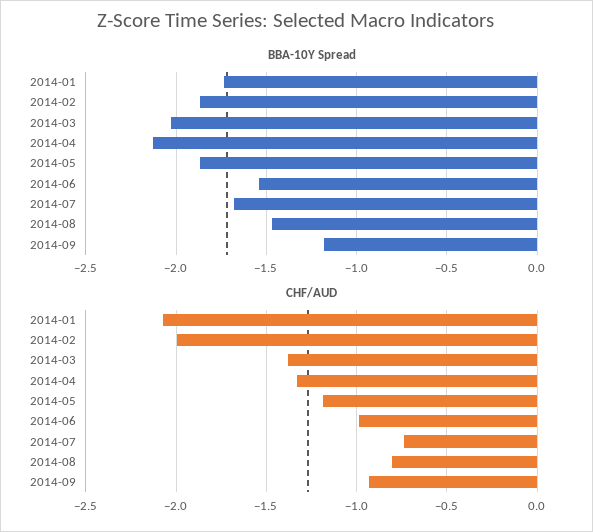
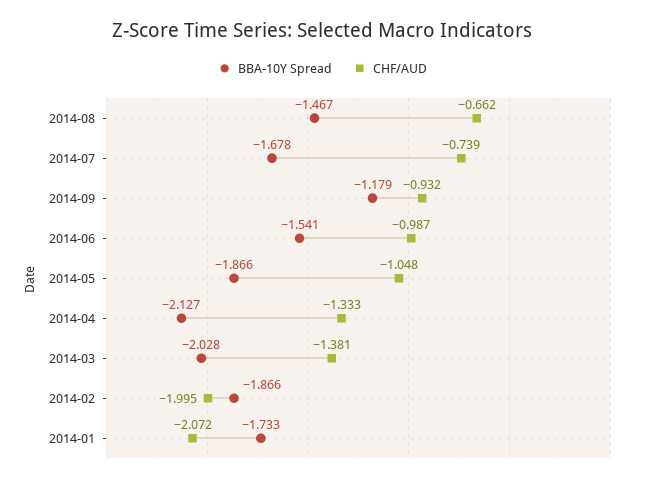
CHF/AUD, 2014-05: -1.2 -> -1.048
CHF/AUD, 2014-08: -0.8 -> -0.662

